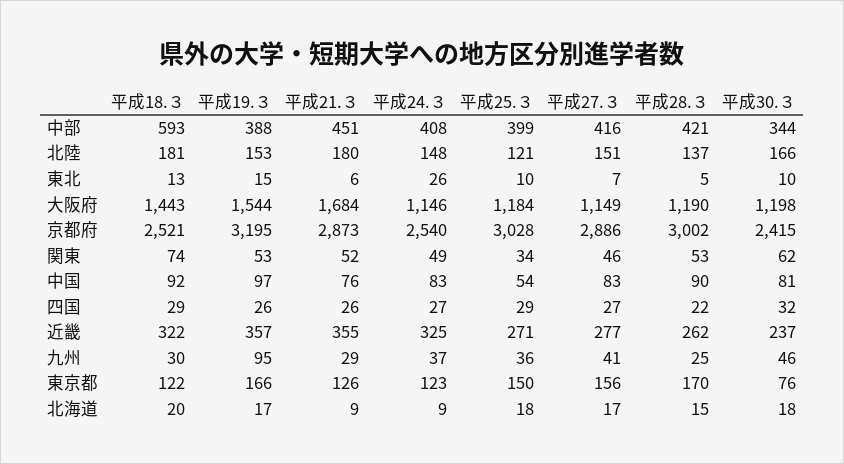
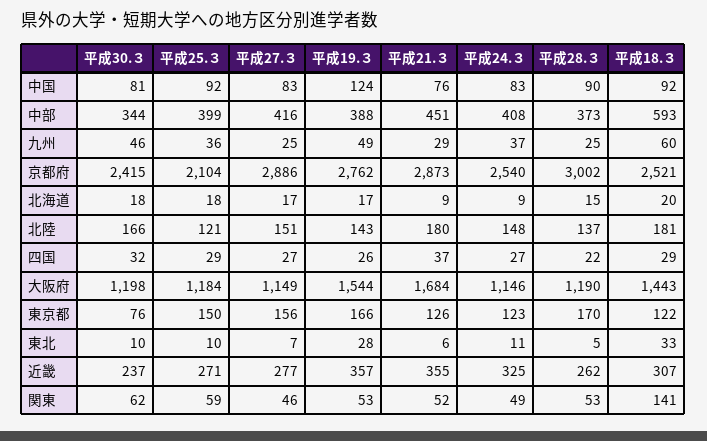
平成28.３, 中部: 421 -> 373
平成19.３, 北陸: 153 -> 143
平成18.３, 東北: 13 -> 33
平成19.３, 東北: 15 -> 28
平成24.３, 東北: 26 -> 11
平成19.３, 京都府: 3195 -> 2762
平成25.３, 京都府: 3028 -> 2104
平成18.３, 関東: 74 -> 141
平成25.３, 関東: 34 -> 59
平成19.３, 中国: 97 -> 124
平成25.３, 中国: 54 -> 92
平成21.３, 四国: 26 -> 37
平成18.３, 近畿: 322 -> 307
平成18.３, 九州: 30 -> 60
平成19.３, 九州: 95 -> 49
平成27.３, 九州: 41 -> 25

